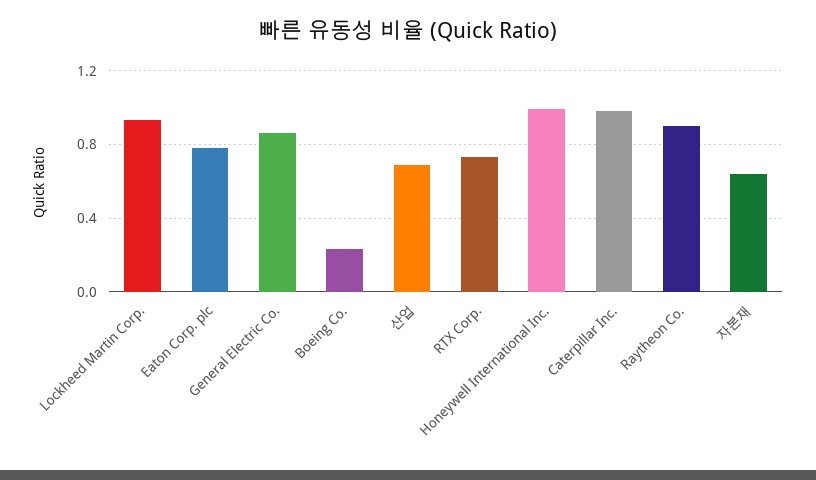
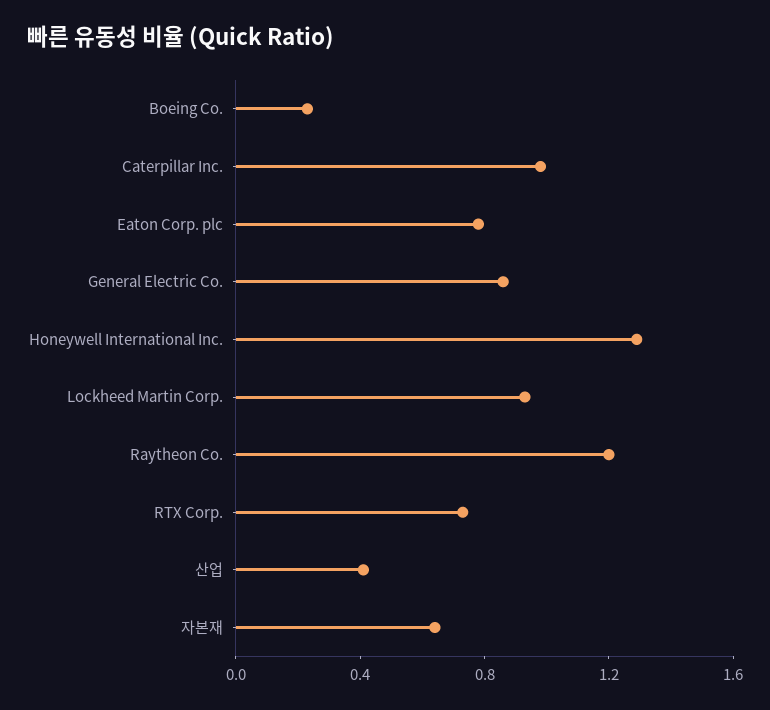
산업: 0.7 -> 0.4
Honeywell International Inc.: 1 -> 1.3
Raytheon Co.: 0.9 -> 1.2

